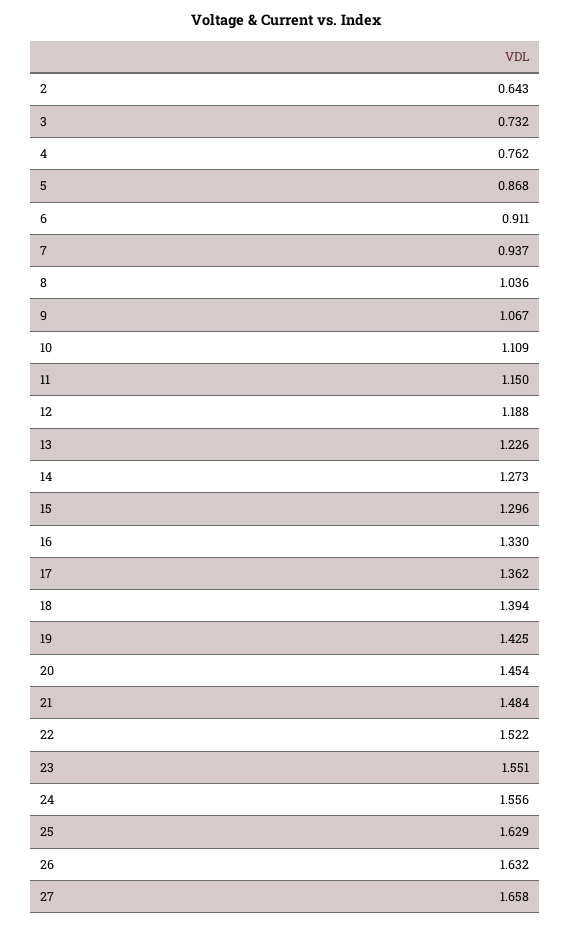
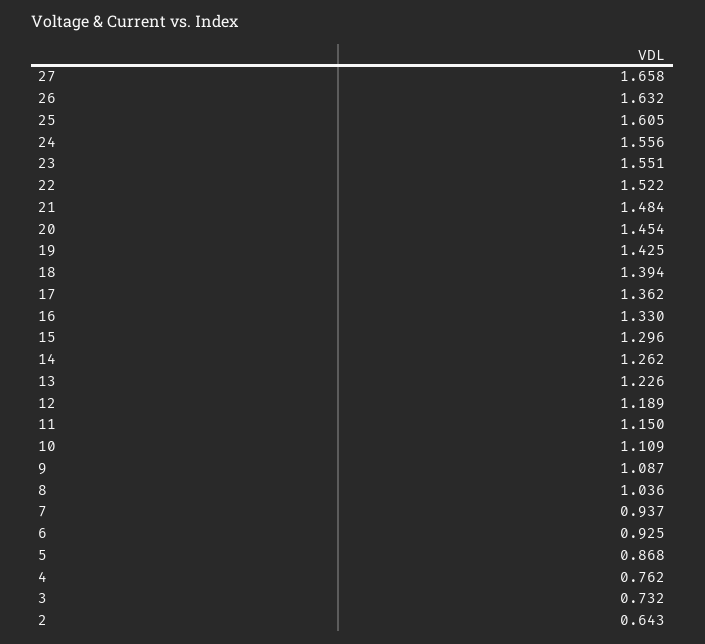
6: 0.911 -> 0.925
9: 1.067 -> 1.087
12: 1.188 -> 1.189
14: 1.273 -> 1.262
25: 1.629 -> 1.605

